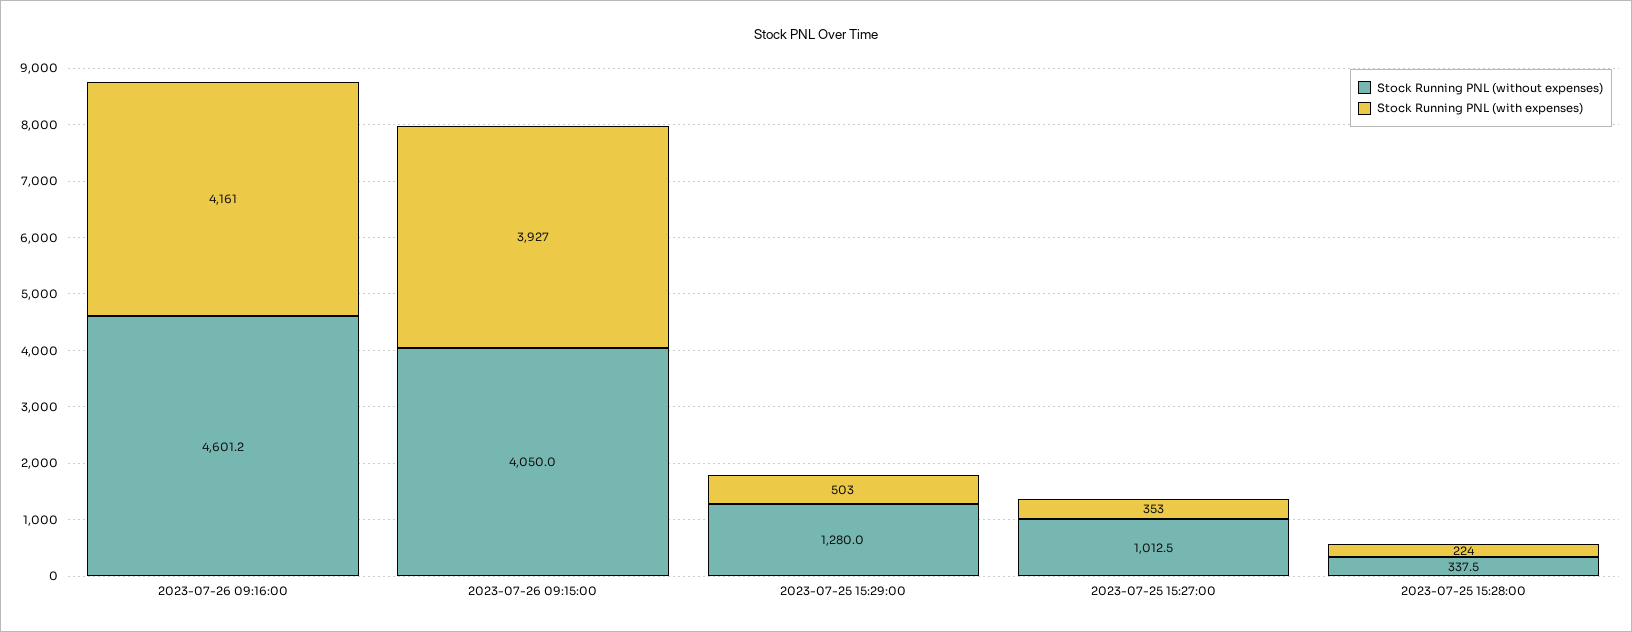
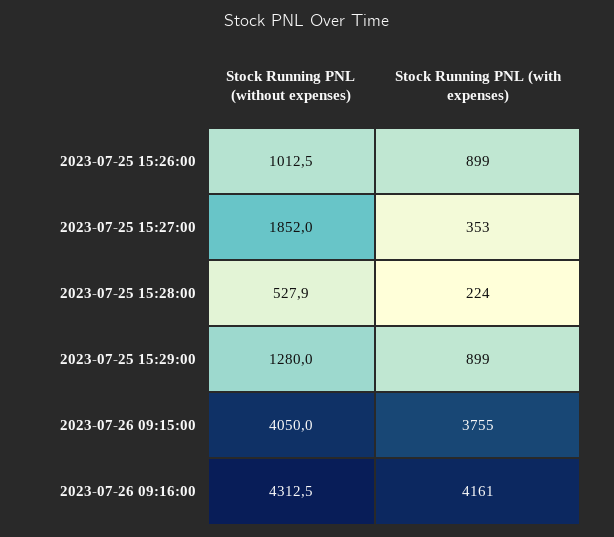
Stock Running PNL (without expenses), 2023-07-26 09:16:00: 4601.2 -> 4312.5
Stock Running PNL (with expenses), 2023-07-26 09:15:00: 3927 -> 3755
Stock Running PNL (with expenses), 2023-07-25 15:29:00: 503 -> 899
Stock Running PNL (without expenses), 2023-07-25 15:27:00: 1012.5 -> 1852
Stock Running PNL (without expenses), 2023-07-25 15:28:00: 337.5 -> 527.9
Stock Running PNL (without expenses), 2023-07-25 15:26:00: none -> 1012.5
Stock Running PNL (with expenses), 2023-07-25 15:26:00: none -> 899

